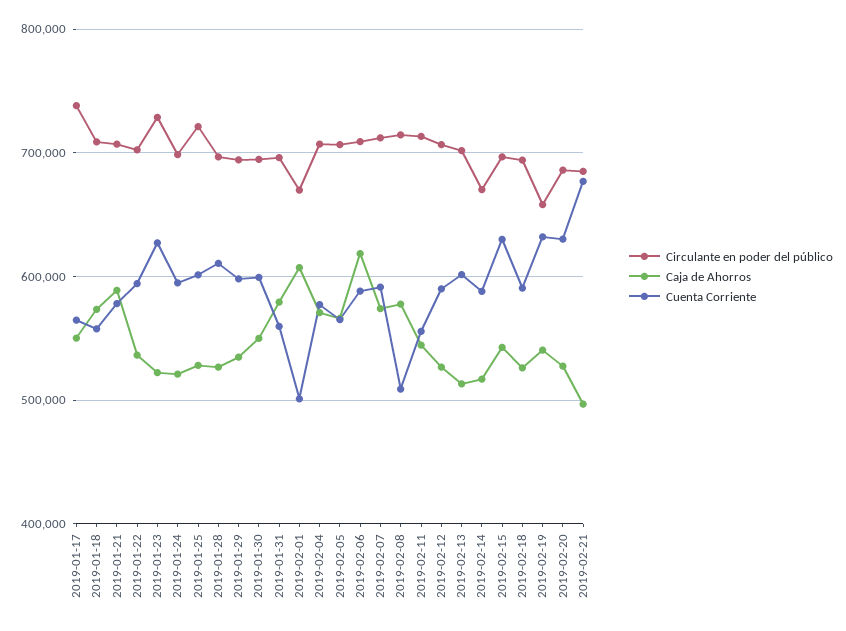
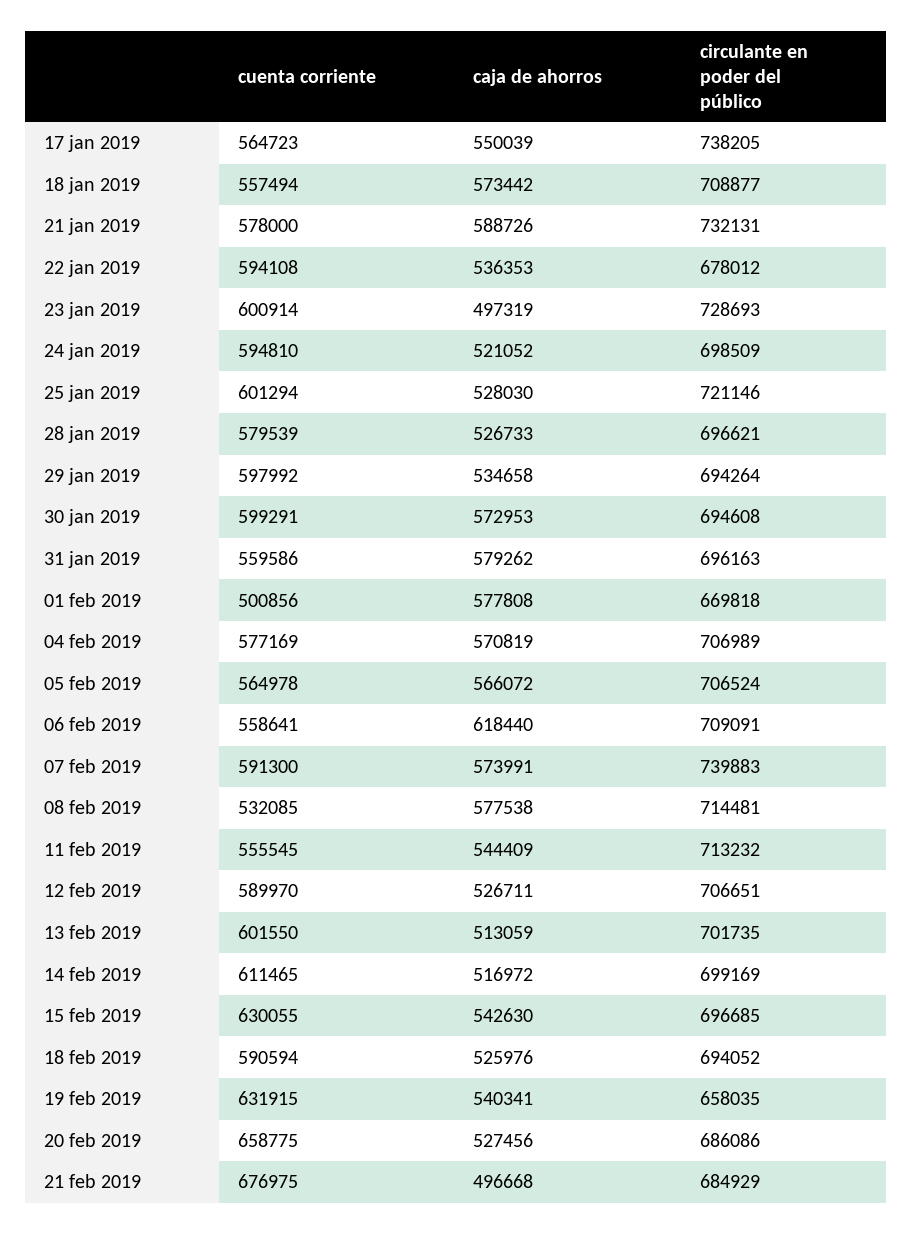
Circulante en poder del público, 2019-01-21: 710000 -> 732131
Circulante en poder del público, 2019-01-22: 700000 -> 678012
Caja de Ahorros, 2019-01-23: 520000 -> 497319
Cuenta Corriente, 2019-01-23: 630000 -> 600914
Cuenta Corriente, 2019-01-28: 610000 -> 579539
Caja de Ahorros, 2019-01-30: 550000 -> 572953
Caja de Ahorros, 2019-02-01: 610000 -> 577808
Cuenta Corriente, 2019-02-06: 590000 -> 558641
Circulante en poder del público, 2019-02-07: 710000 -> 739883
Cuenta Corriente, 2019-02-08: 510000 -> 532085
Circulante en poder del público, 2019-02-14: 670000 -> 699169
Cuenta Corriente, 2019-02-14: 590000 -> 611465
Cuenta Corriente, 2019-02-20: 630000 -> 658775

